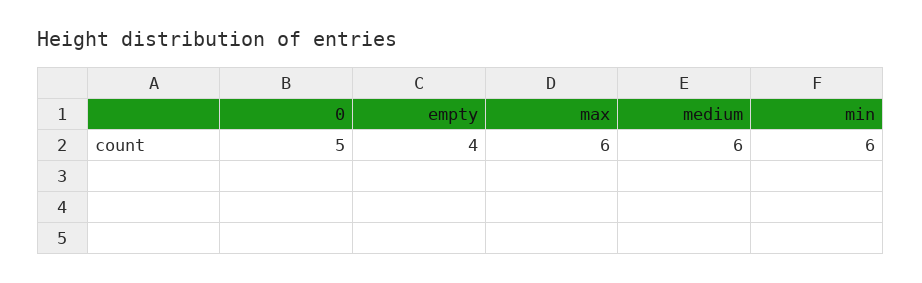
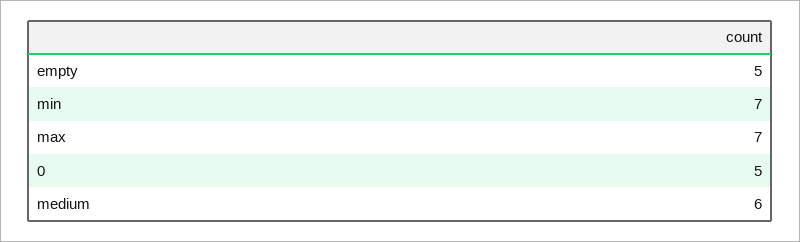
empty: 4 -> 5
max: 6 -> 7
min: 6 -> 7

